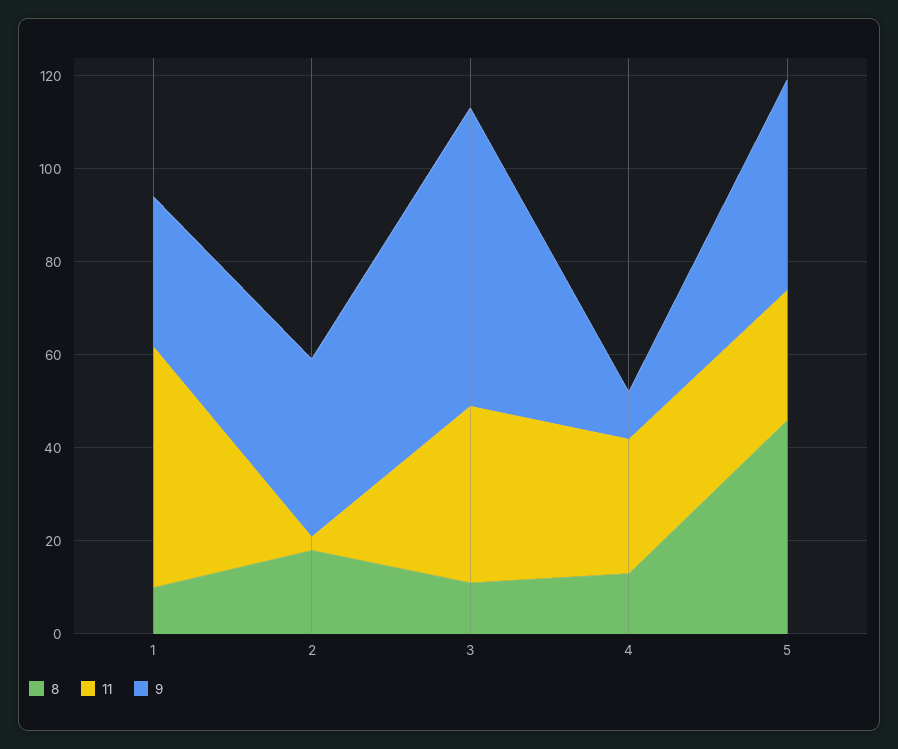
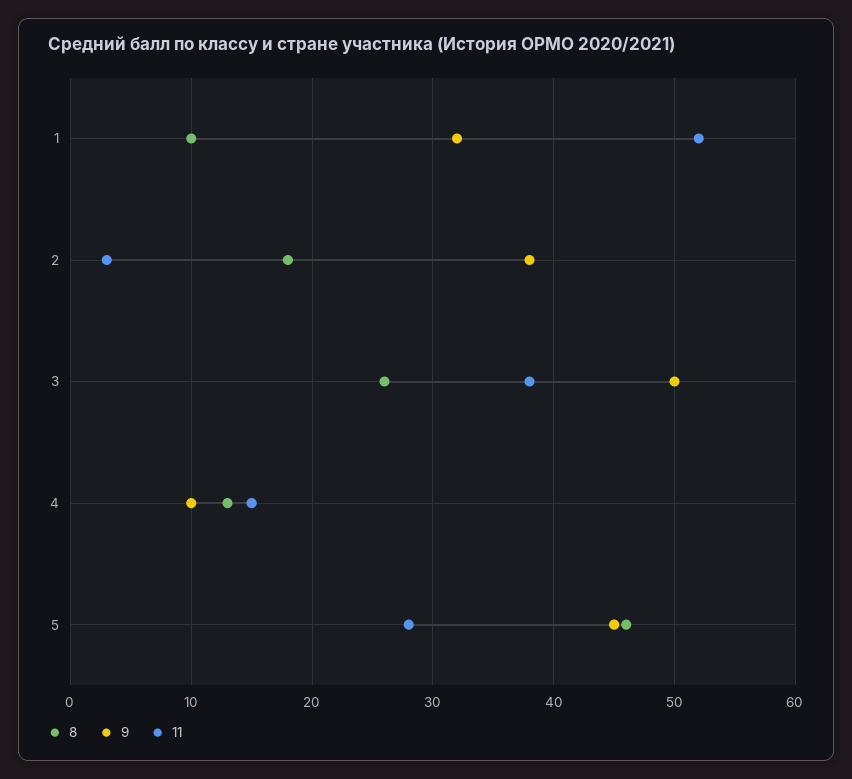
8, 3: 10 -> 26
9, 3: 65 -> 50
11, 4: 30 -> 15

